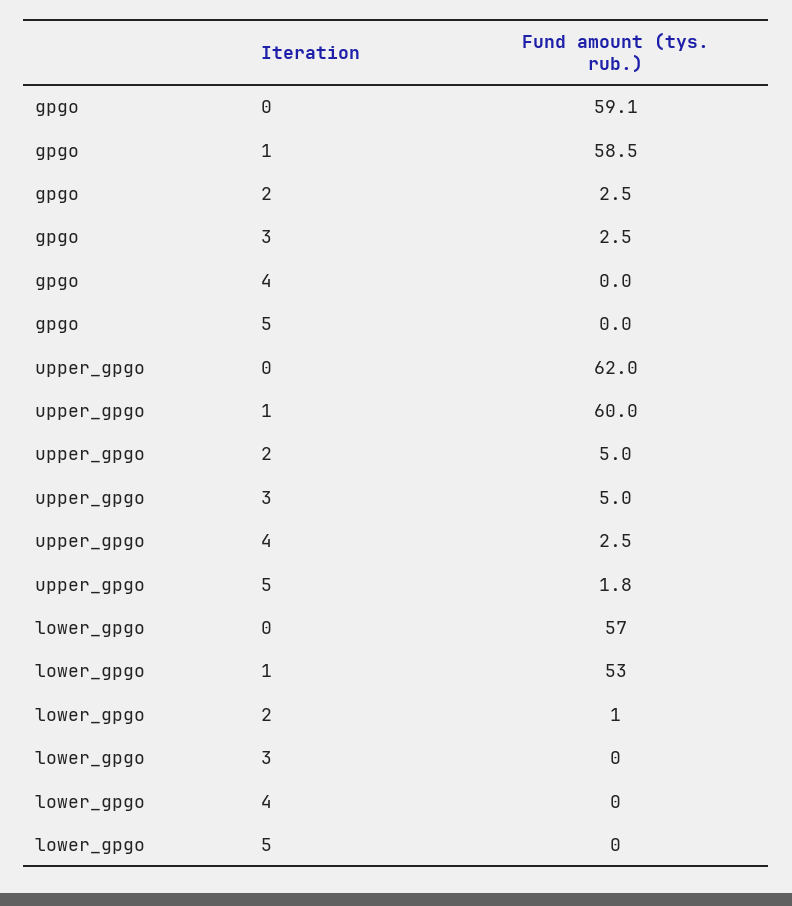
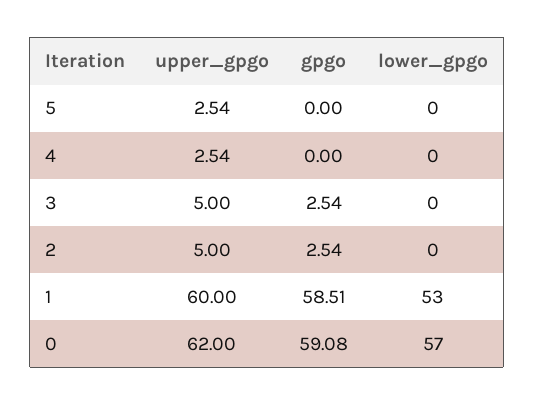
upper_gpgo, 5: 1.8 -> 2.54
lower_gpgo, 2: 1 -> 0

